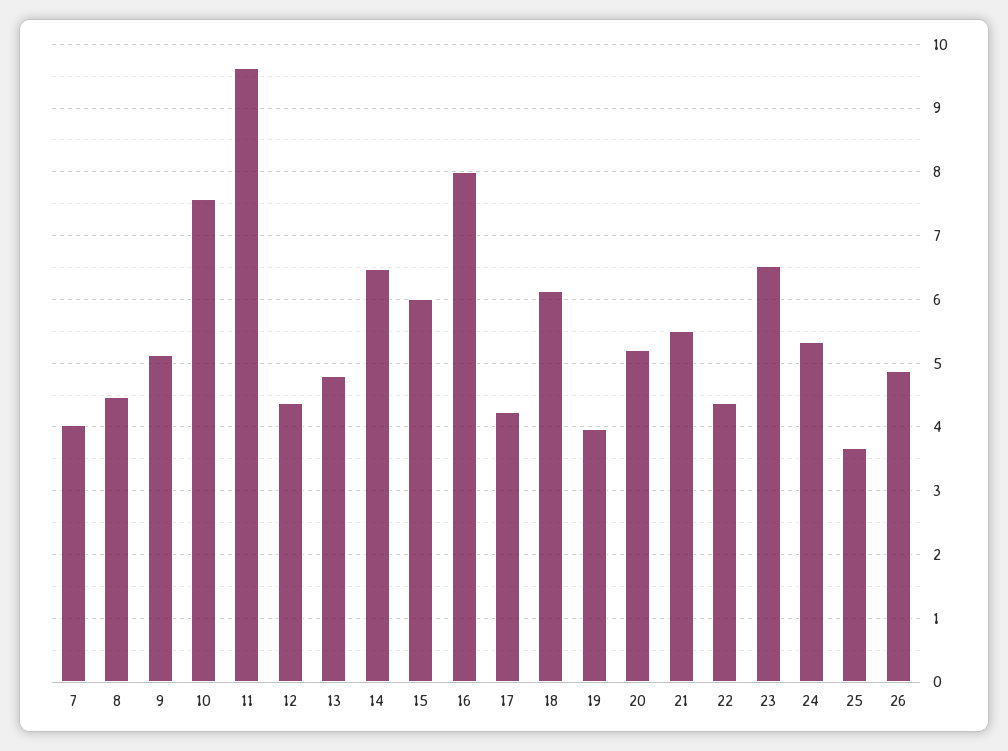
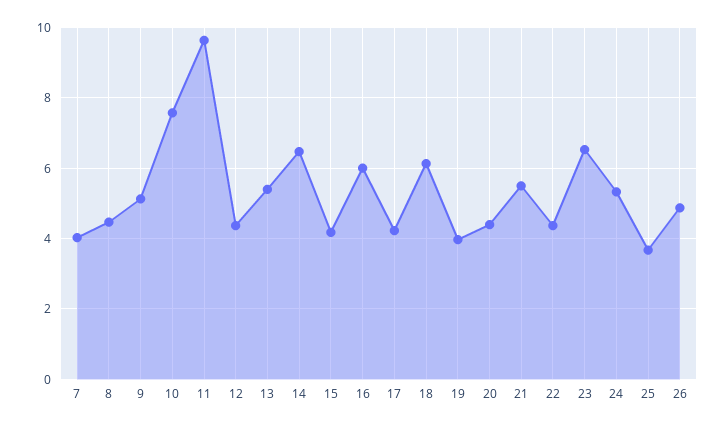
13: 4.8 -> 5.4
15: 6 -> 4.2
16: 8 -> 6
20: 5.2 -> 4.4

